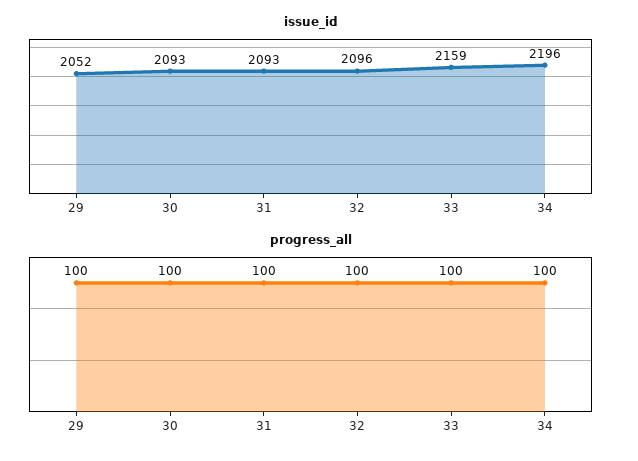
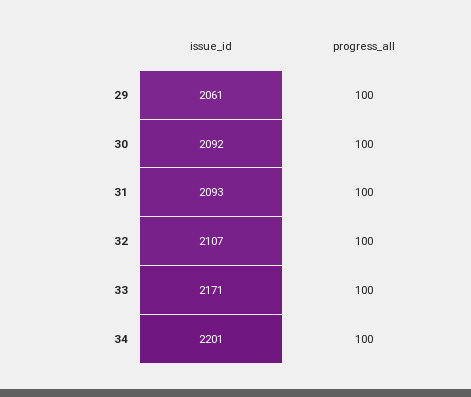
issue_id, 29: 2052 -> 2061
issue_id, 30: 2093 -> 2092
issue_id, 32: 2096 -> 2107
issue_id, 33: 2159 -> 2171
issue_id, 34: 2196 -> 2201

